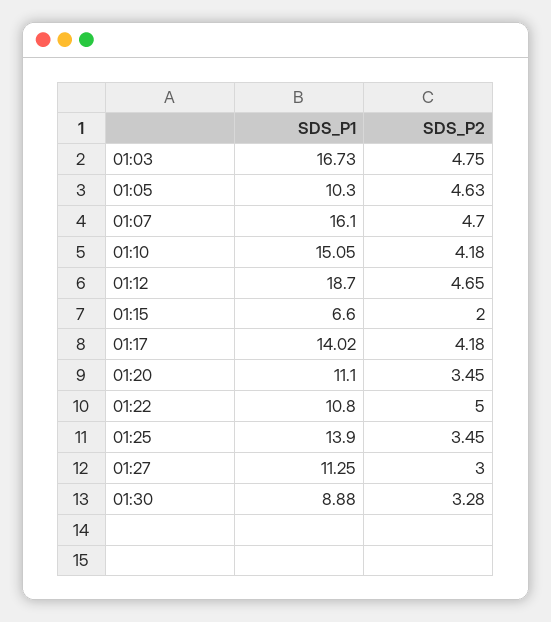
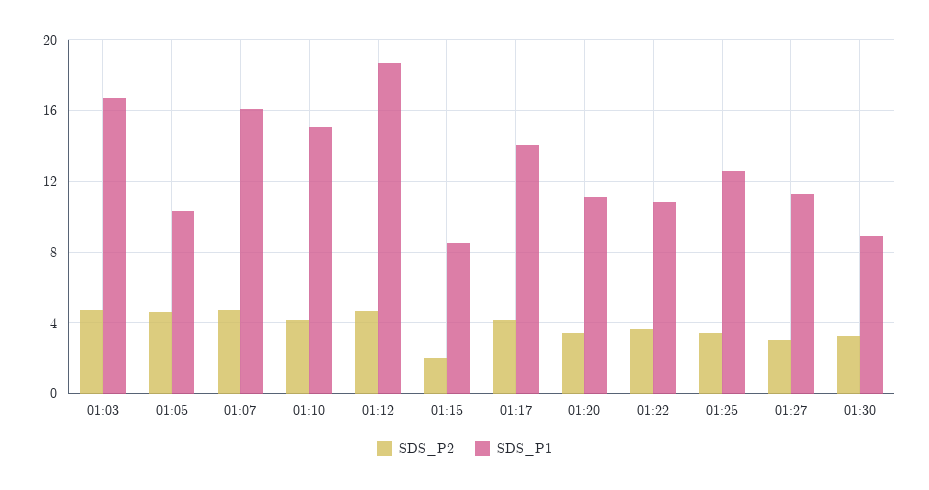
SDS_P1, 01:15: 6.6 -> 8.5
SDS_P2, 01:22: 5 -> 3.5
SDS_P1, 01:25: 13.9 -> 12.5

